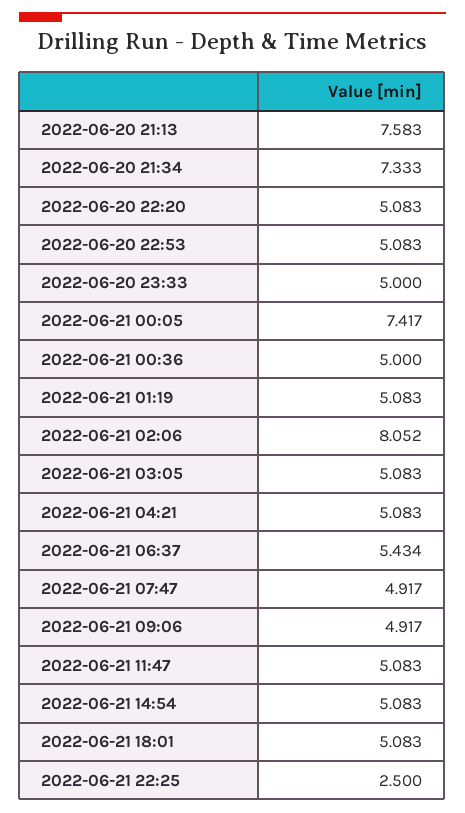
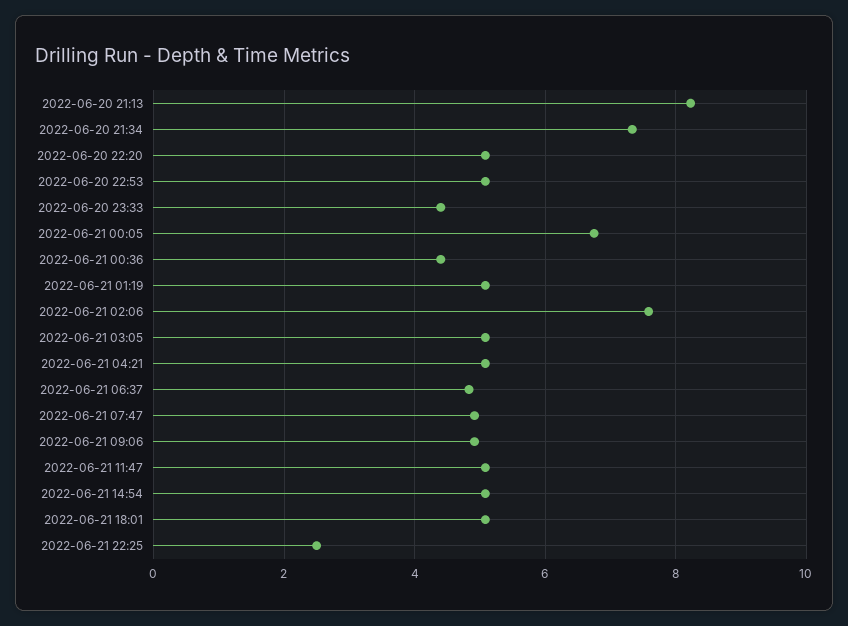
2022-06-20 21:13: 7.583 -> 8.2
2022-06-20 23:33: 5 -> 4.4
2022-06-21 00:05: 7.417 -> 6.8
2022-06-21 00:36: 5 -> 4.4
2022-06-21 02:06: 8.052 -> 7.6
2022-06-21 06:37: 5.434 -> 4.8

